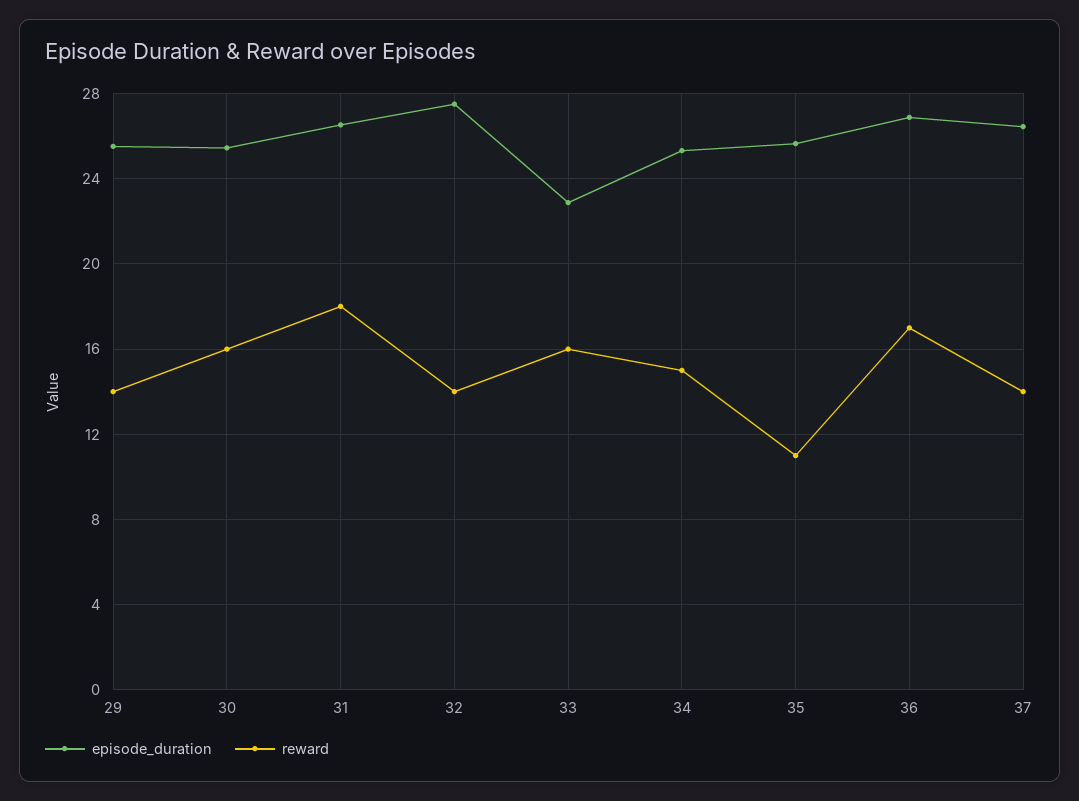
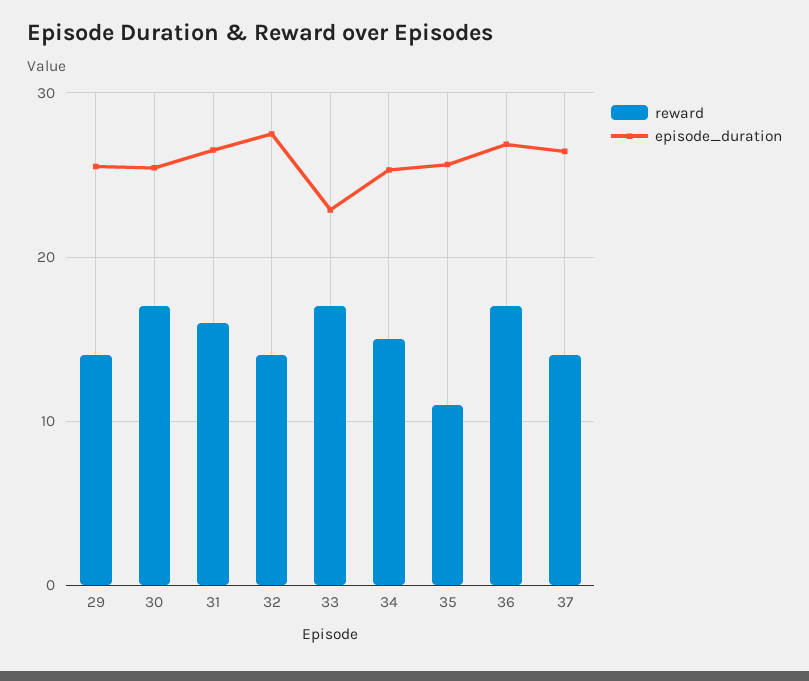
reward, 30: 16 -> 17
reward, 31: 18 -> 16
reward, 33: 16 -> 17

